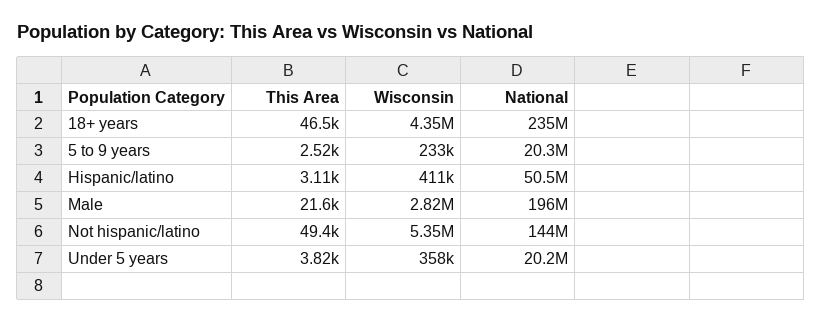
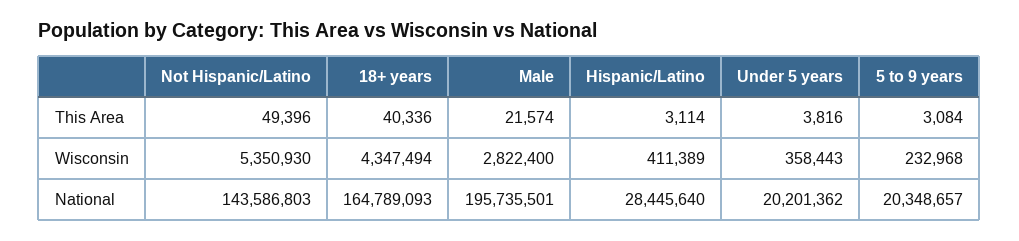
This Area, 18+ years: 46500 -> 40336
National, 18+ years: 235000000 -> 164789093
This Area, 5 to 9 years: 2520 -> 3084
National, Hispanic/latino: 50500000 -> 28445640

